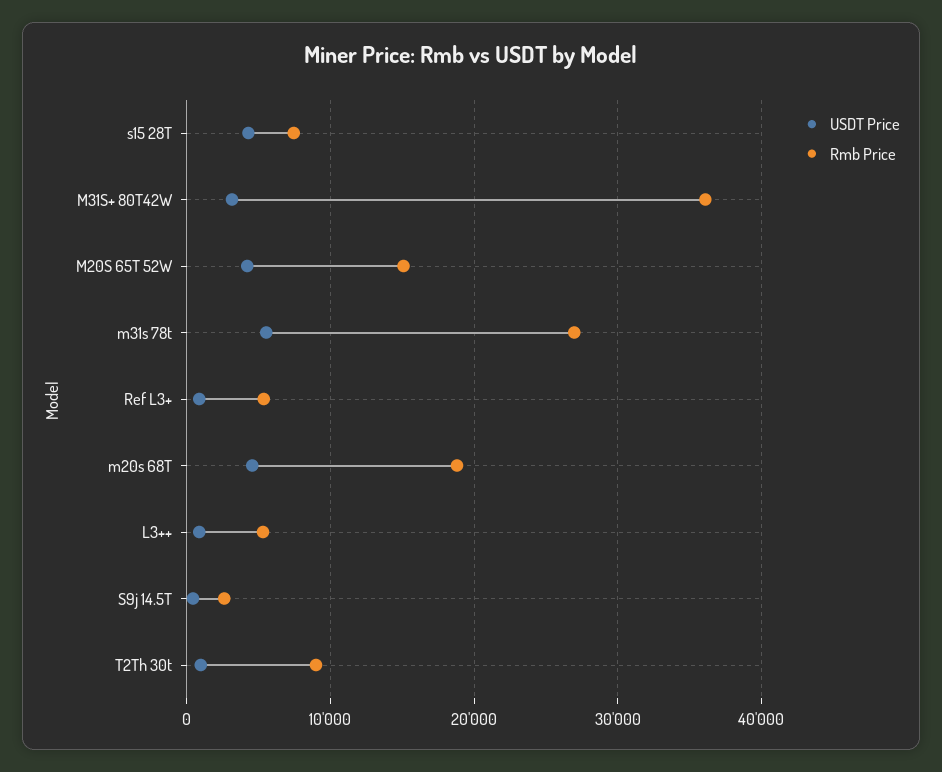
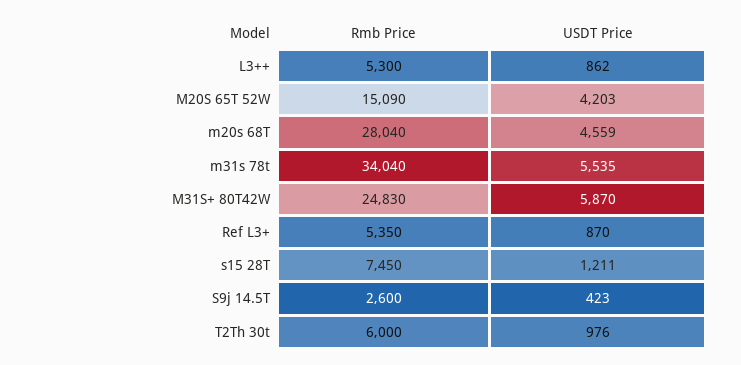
USDT Price, s15 28T: 4000 -> 1211
USDT Price, M31S+ 80T42W: 3000 -> 5870
Rmb Price, M31S+ 80T42W: 36000 -> 24830
Rmb Price, m31s 78t: 27000 -> 34040
Rmb Price, m20s 68T: 19000 -> 28040
Rmb Price, T2Th 30t: 9000 -> 6000

